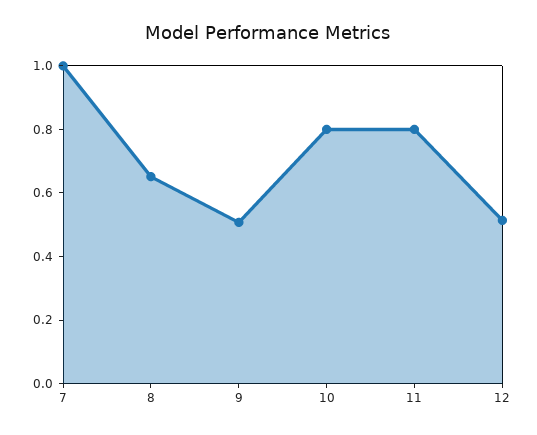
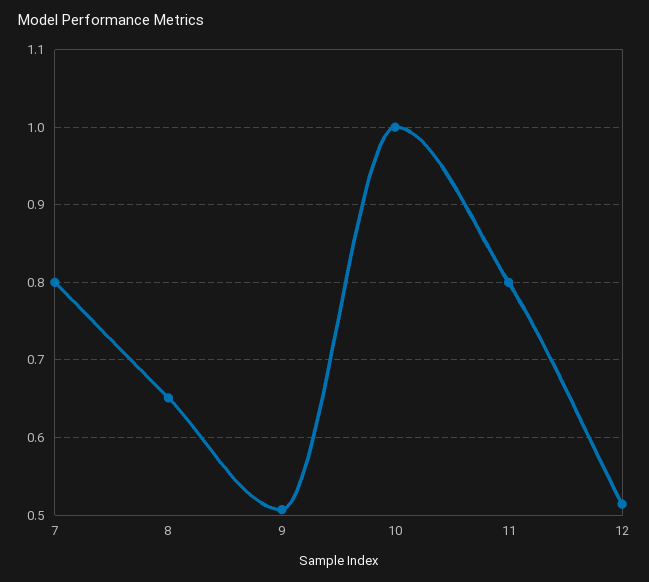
7: 1 -> 0.8
10: 0.8 -> 1

